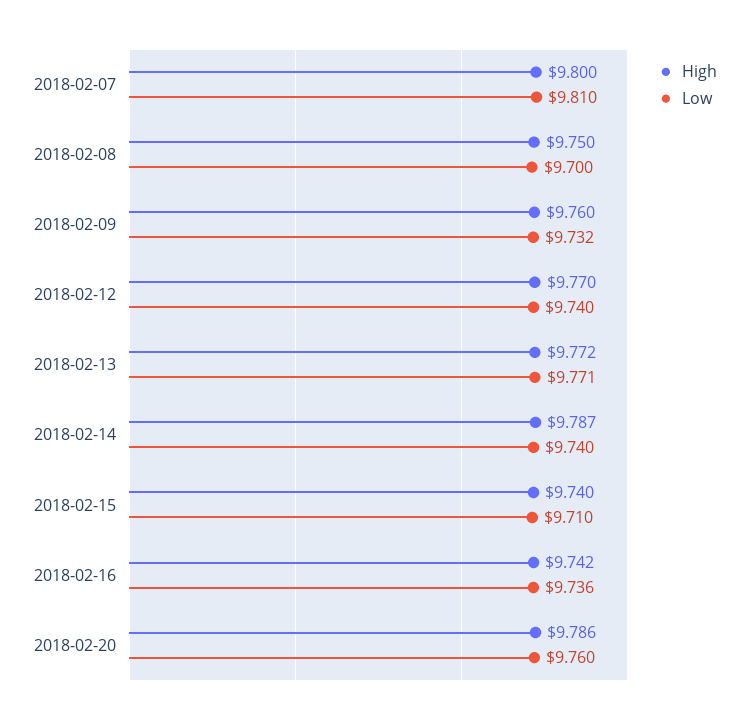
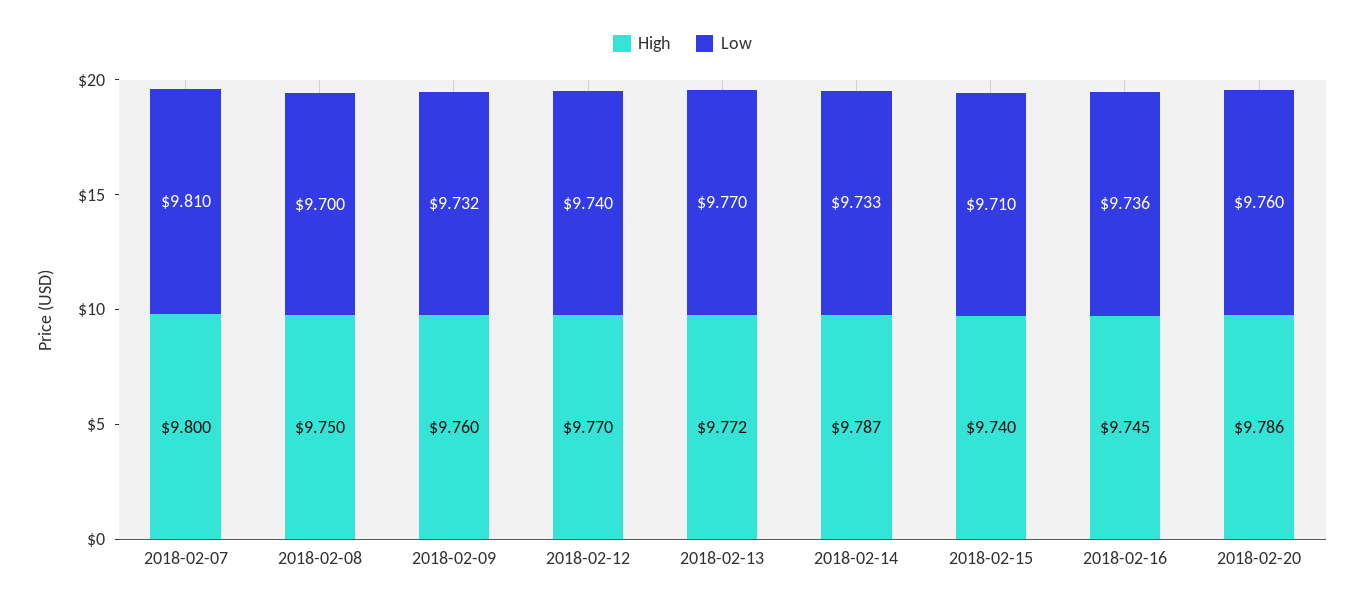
Low, 2018-02-13: 9.771 -> 9.77
Low, 2018-02-14: 9.74 -> 9.733
High, 2018-02-16: 9.742 -> 9.745

